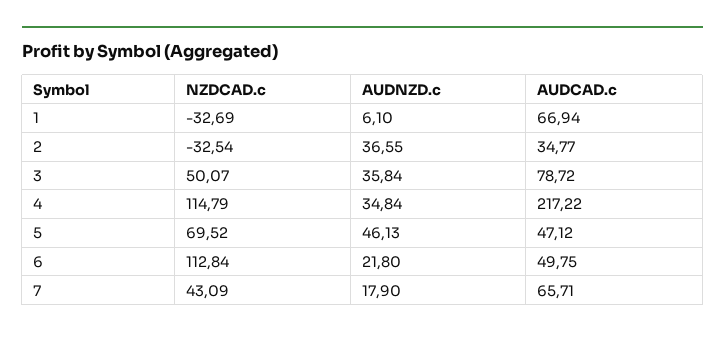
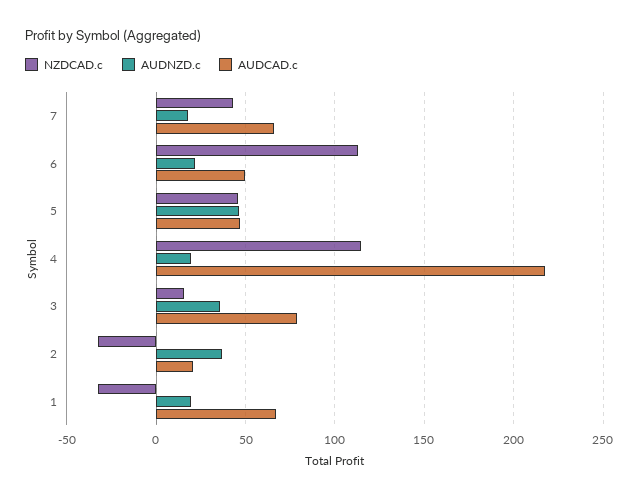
AUDNZD.c, 1: 6.1 -> 20
AUDCAD.c, 2: 34.77 -> 20
NZDCAD.c, 3: 50.07 -> 15
AUDNZD.c, 4: 34.84 -> 20
NZDCAD.c, 5: 69.52 -> 45

